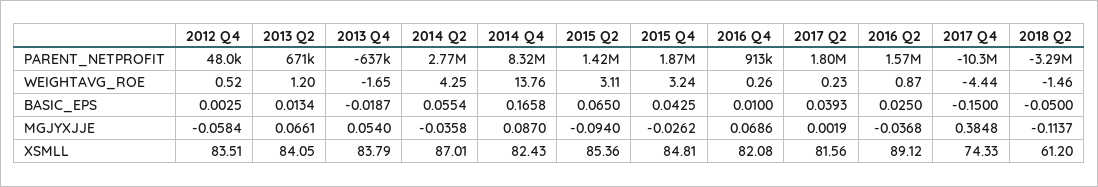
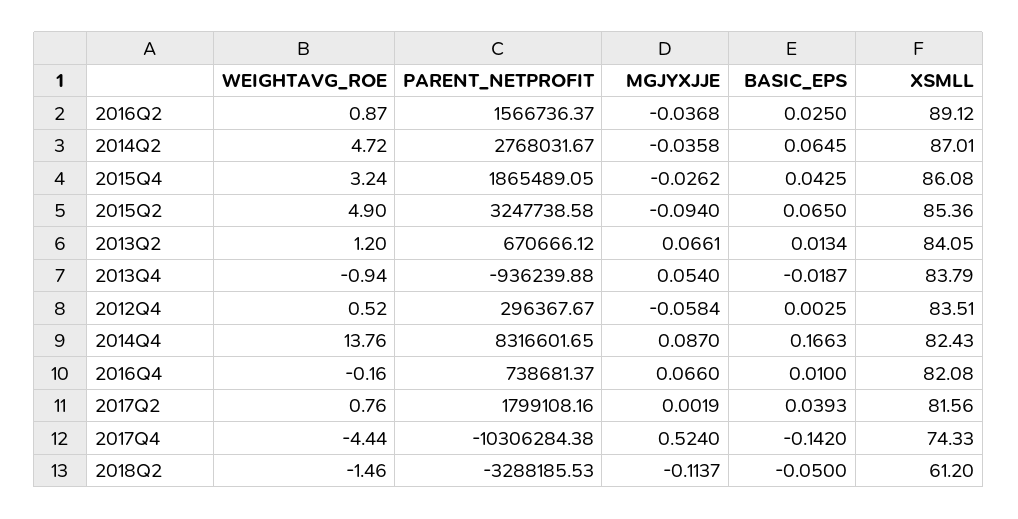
2012 Q4, PARENT_NETPROFIT: 48000 -> 296367.67
2013 Q4, PARENT_NETPROFIT: -637000 -> -936239.88
2015 Q2, PARENT_NETPROFIT: 1420000 -> 3247738.58
2016 Q4, PARENT_NETPROFIT: 913000 -> 738681.37
2013 Q4, WEIGHTAVG_ROE: -1.65 -> -0.94
2014 Q2, WEIGHTAVG_ROE: 4.25 -> 4.72
2015 Q2, WEIGHTAVG_ROE: 3.11 -> 4.9
2016 Q4, WEIGHTAVG_ROE: 0.26 -> -0.16
2017 Q2, WEIGHTAVG_ROE: 0.23 -> 0.76
2014 Q2, BASIC_EPS: 0.0554 -> 0.0645
2014 Q4, BASIC_EPS: 0.1658 -> 0.1663
2017 Q4, BASIC_EPS: -0.15 -> -0.142
2016 Q4, MGJYXJJE: 0.0686 -> 0.066
2017 Q4, MGJYXJJE: 0.3848 -> 0.524
2015 Q4, XSMLL: 84.81 -> 86.08

